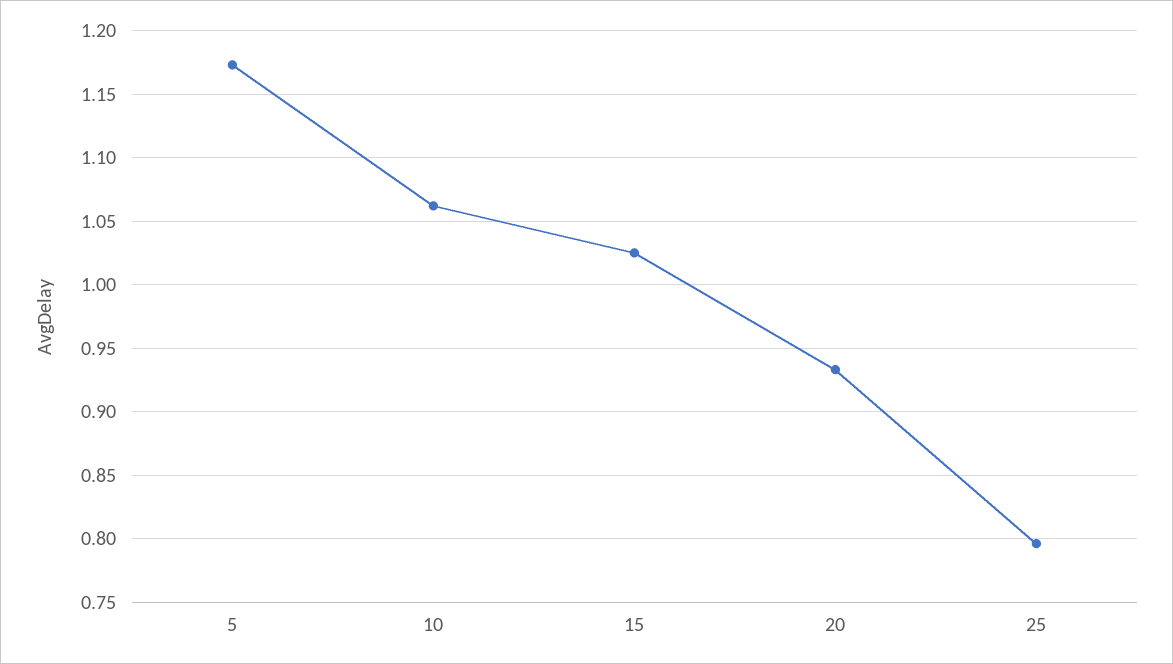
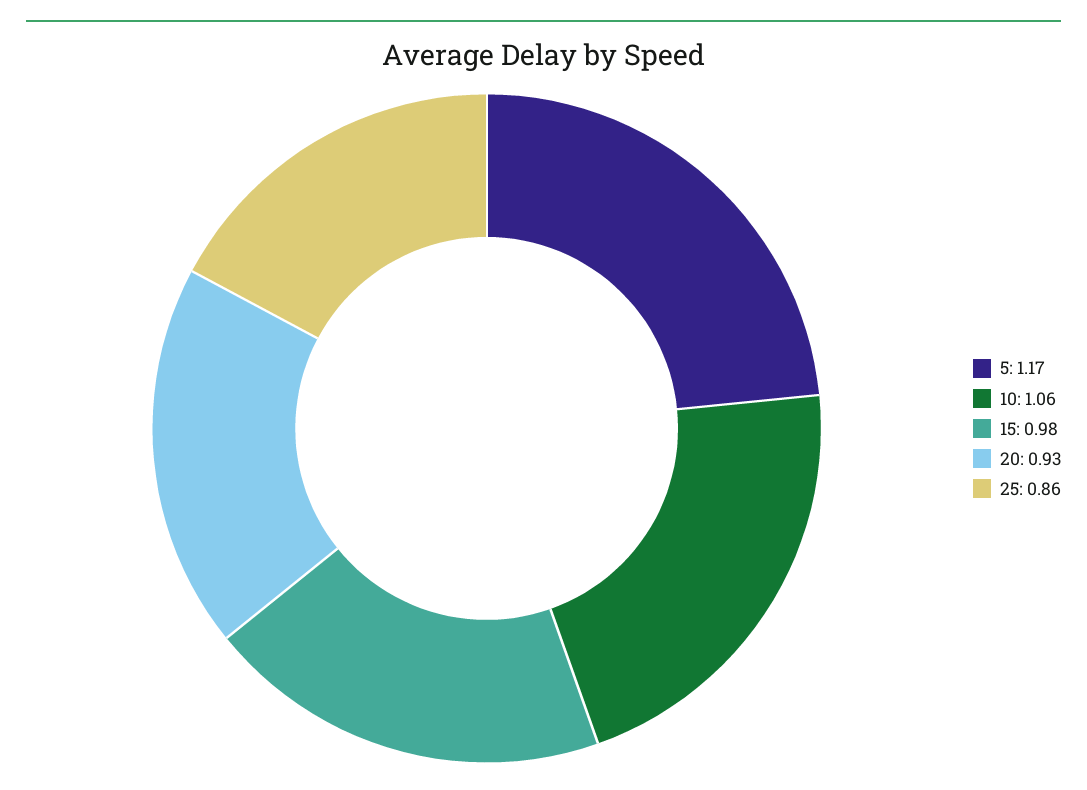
15: 1.025 -> 0.98
25: 0.795 -> 0.86

